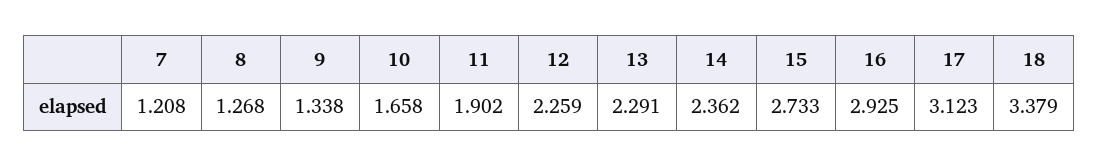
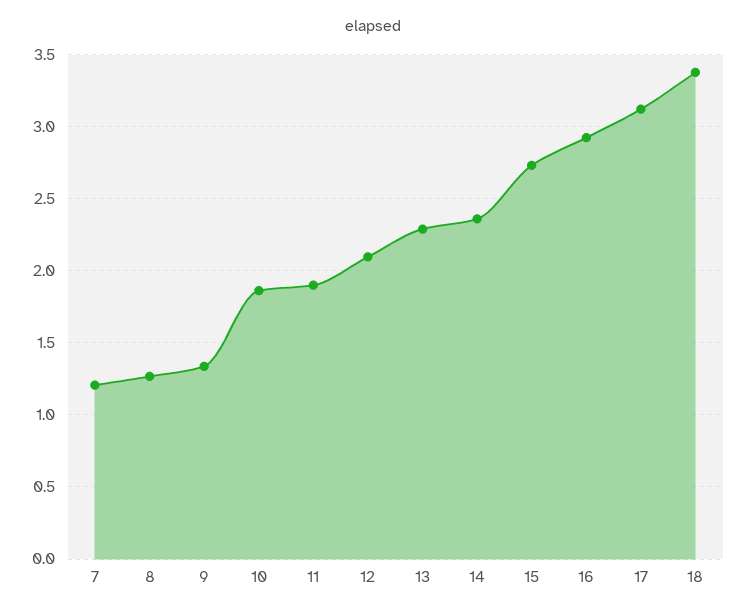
10: 1.658 -> 1.85
12: 2.259 -> 2.1

